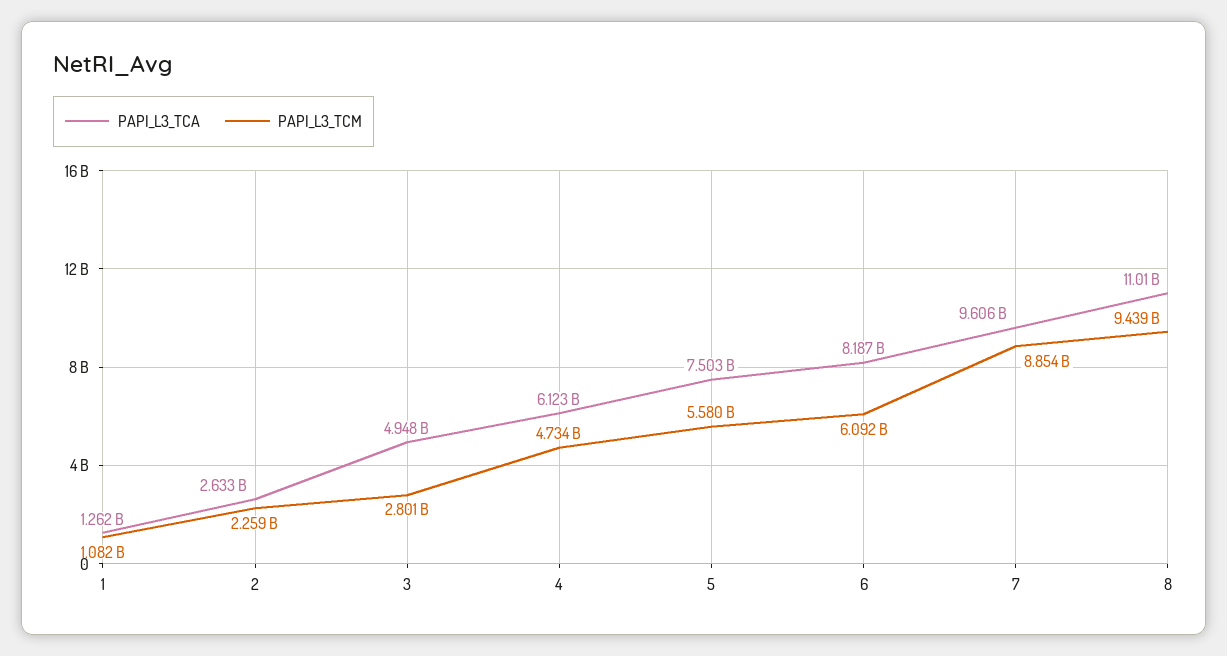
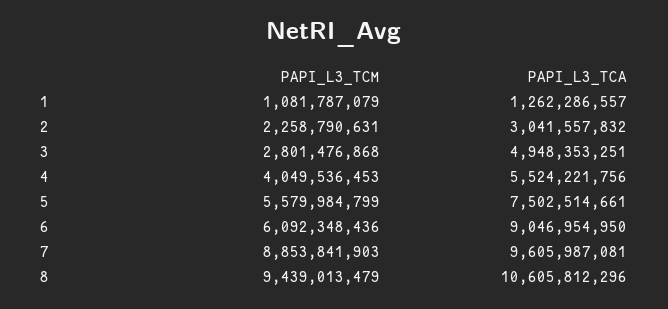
PAPI_L3_TCA, 2: 2633000000 -> 3041557832
PAPI_L3_TCA, 4: 6123000000 -> 5524221756
PAPI_L3_TCM, 4: 4734000000 -> 4049536453
PAPI_L3_TCA, 6: 8187000000 -> 9046954950
PAPI_L3_TCA, 8: 11010000000 -> 10605812296

